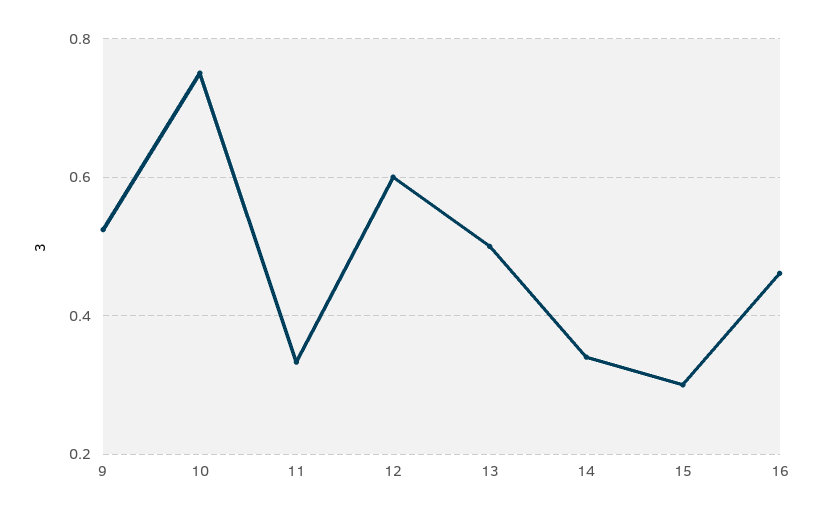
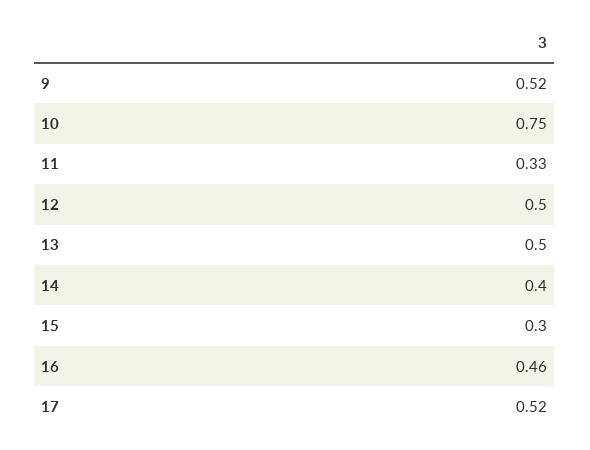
12: 0.6 -> 0.5
14: 0.34 -> 0.4
17: none -> 0.52

